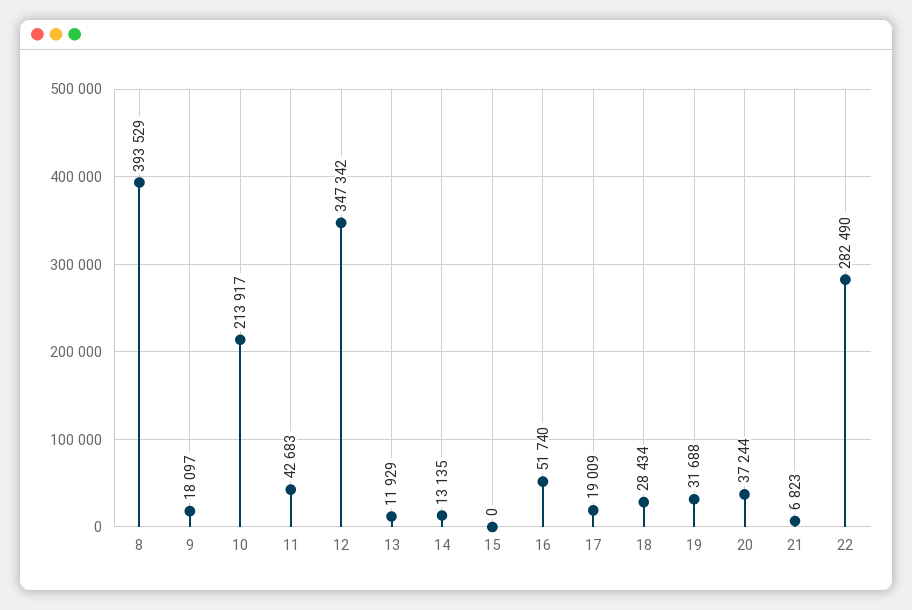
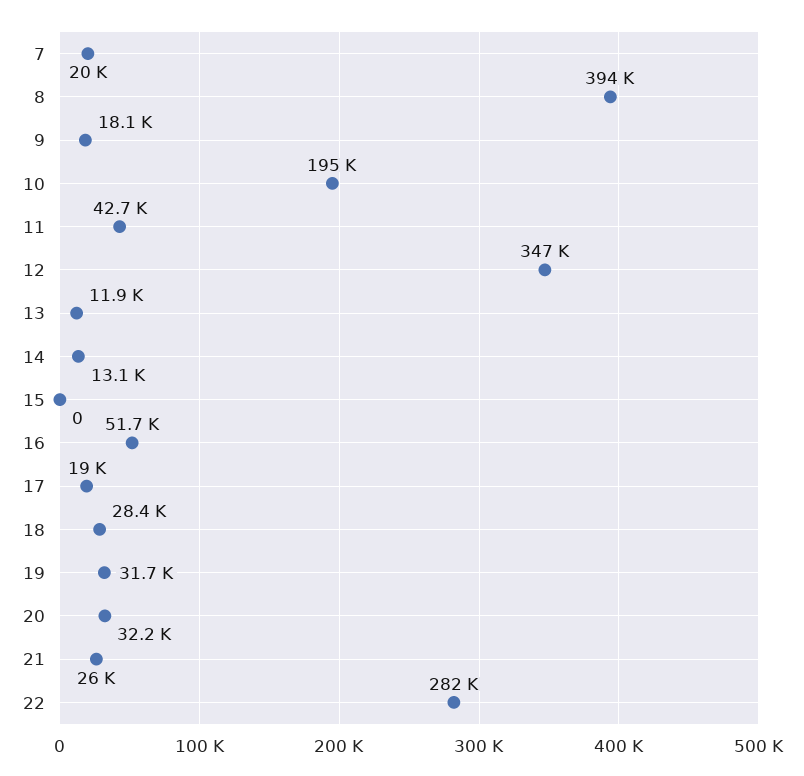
10: 213917 -> 195000
20: 37244 -> 32200
21: 6823 -> 26000
7: none -> 20000

